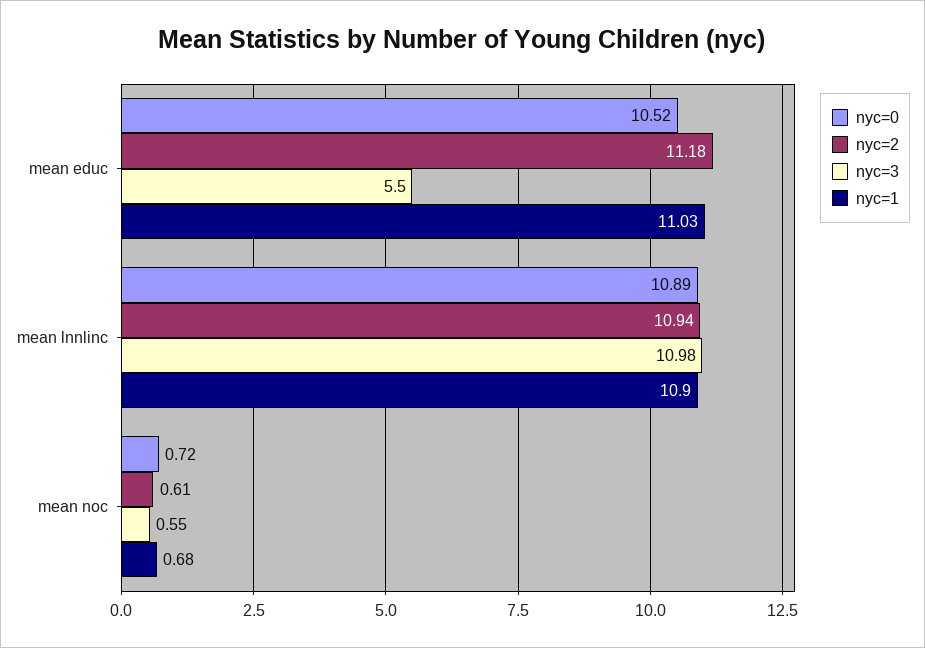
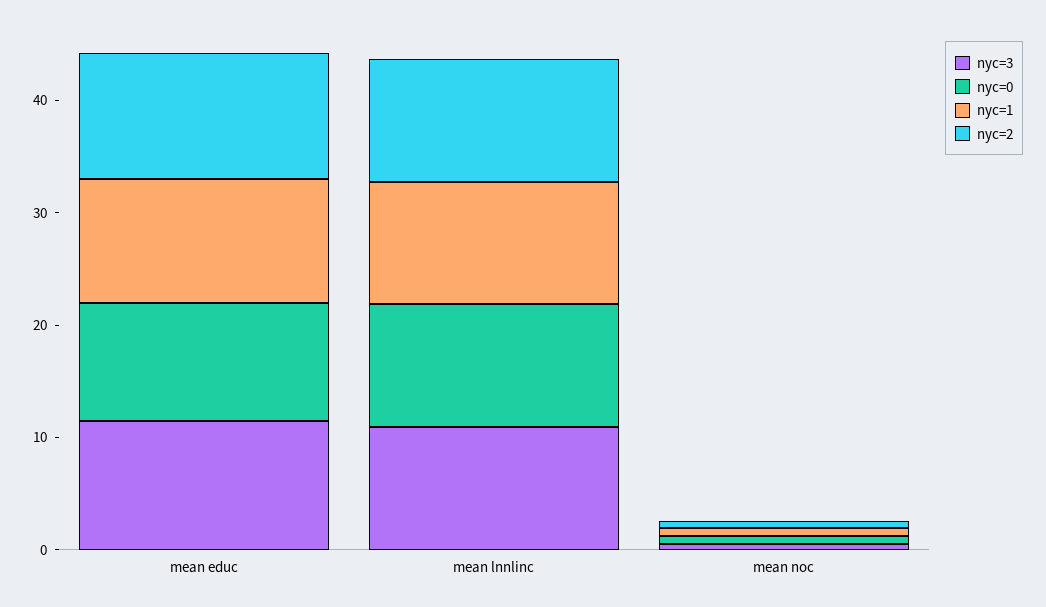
nyc=3, mean educ: 5.5 -> 12

